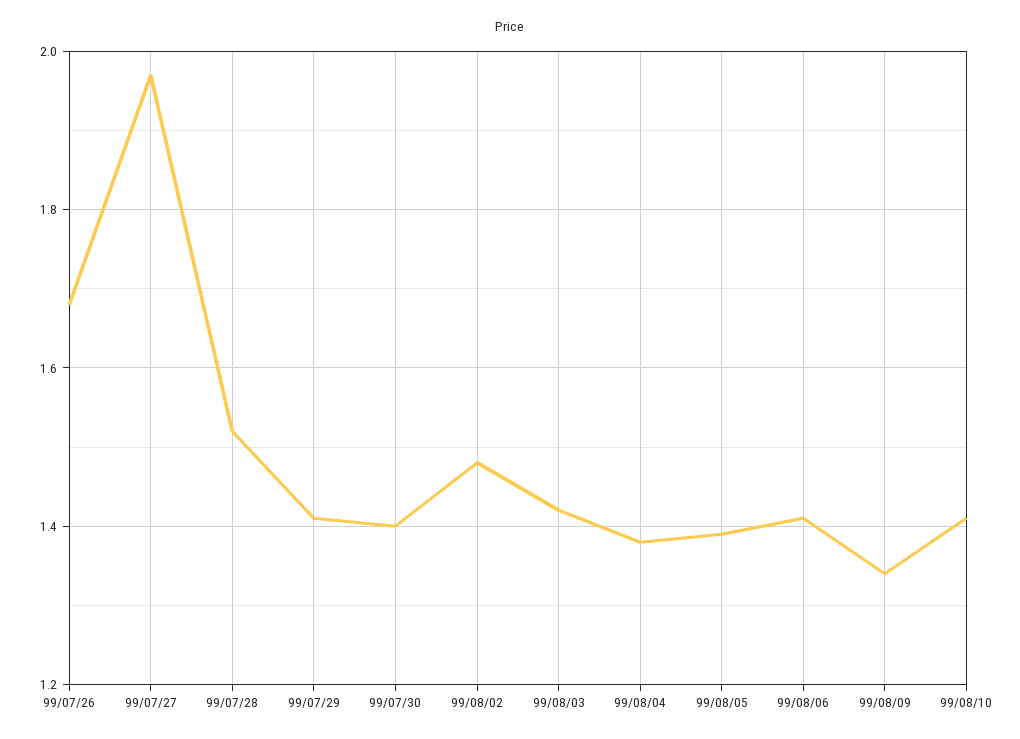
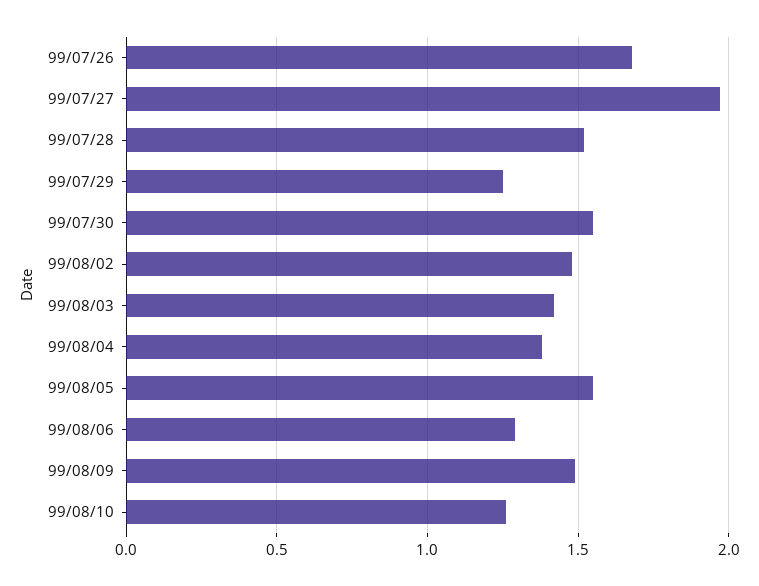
99/07/29: 1.4 -> 1.25
99/07/30: 1.4 -> 1.55
99/08/05: 1.4 -> 1.55
99/08/06: 1.4 -> 1.3
99/08/09: 1.35 -> 1.5
99/08/10: 1.4 -> 1.25

